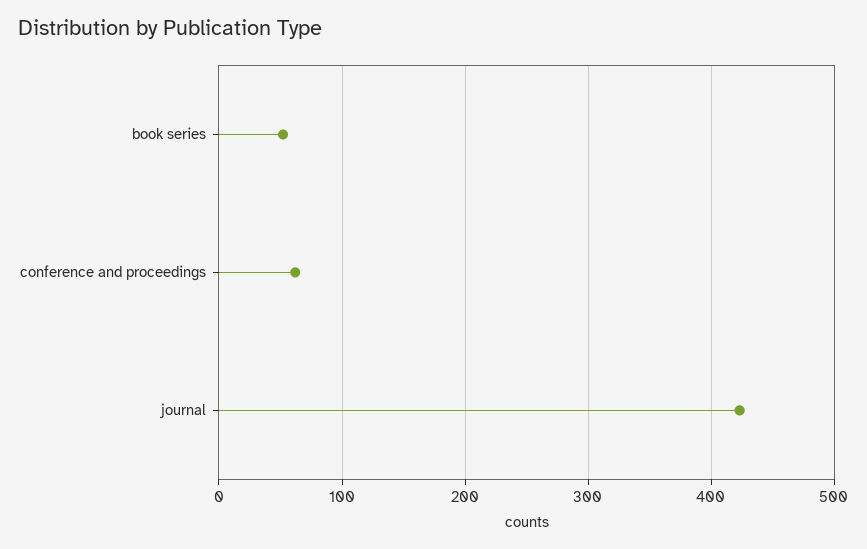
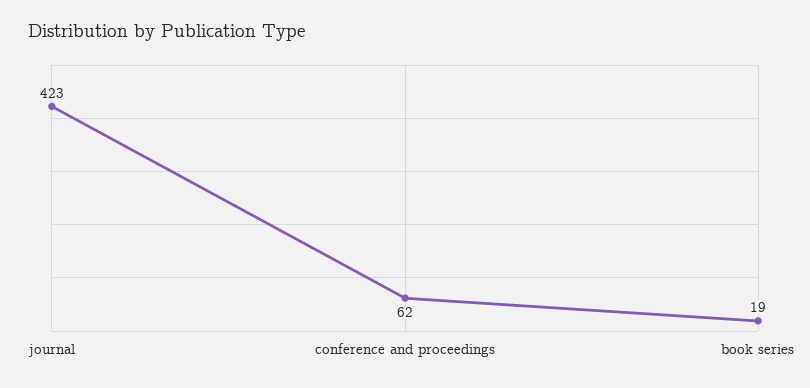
book series: 50 -> 19

